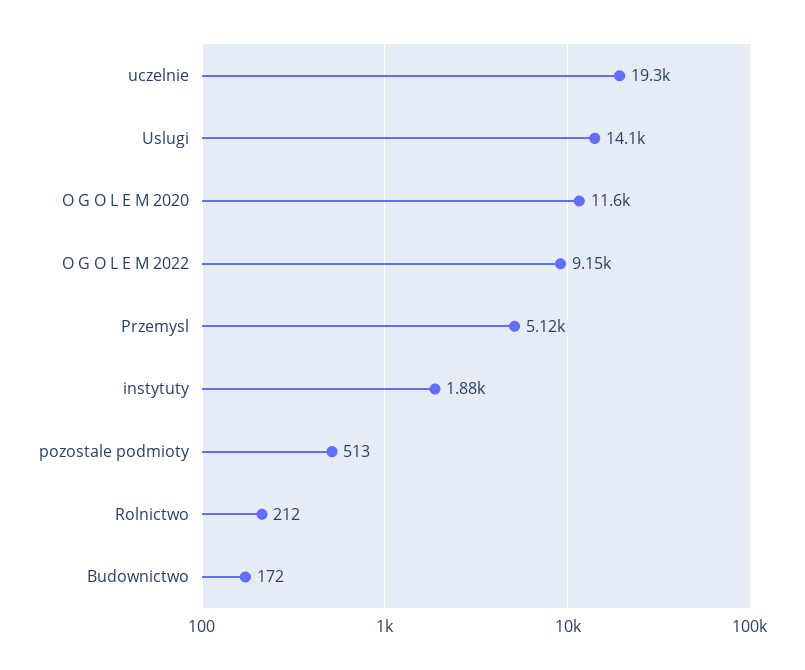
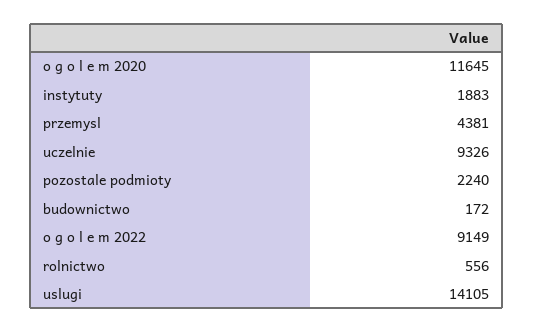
uczelnie: 19300 -> 9326
Przemysl: 5120 -> 4381
pozostale podmioty: 513 -> 2240
Rolnictwo: 212 -> 556

